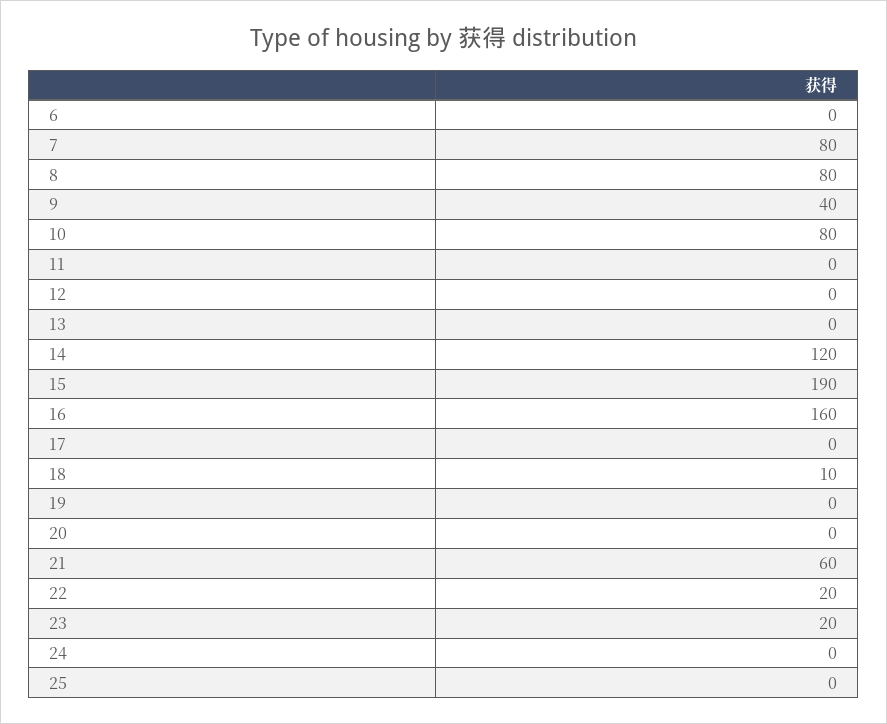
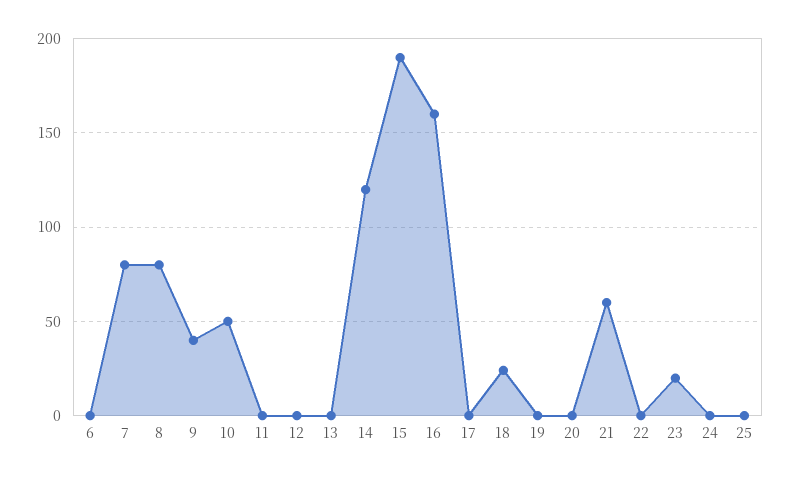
10: 80 -> 50
18: 10 -> 25
22: 20 -> 0

